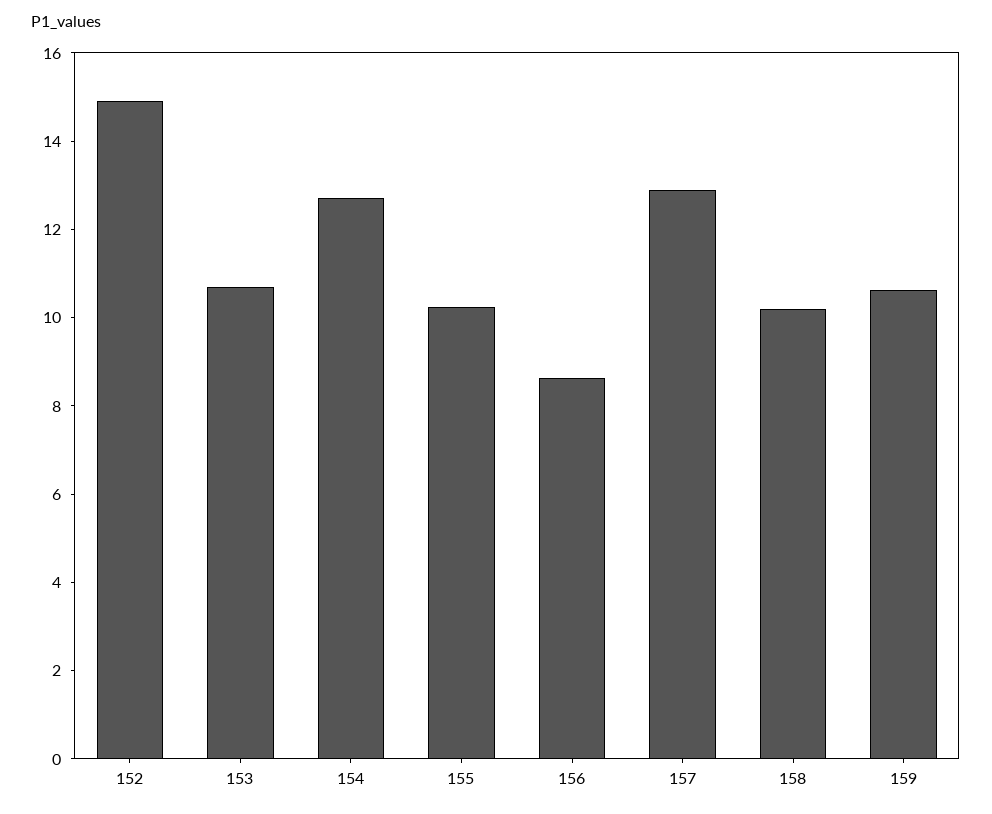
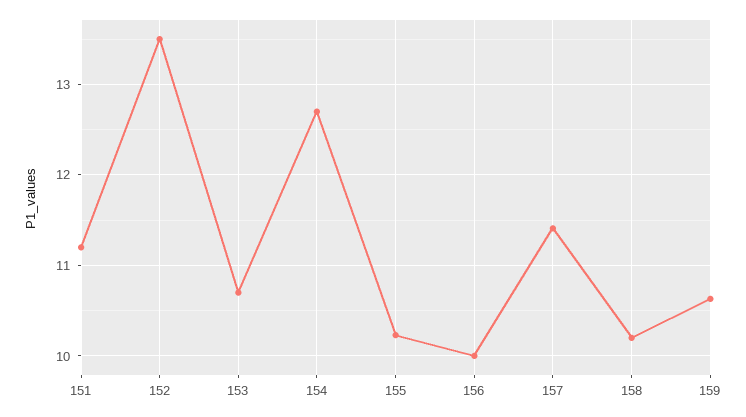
152: 15 -> 13.5
156: 8.5 -> 10
157: 13 -> 11.4
151: none -> 11.2

